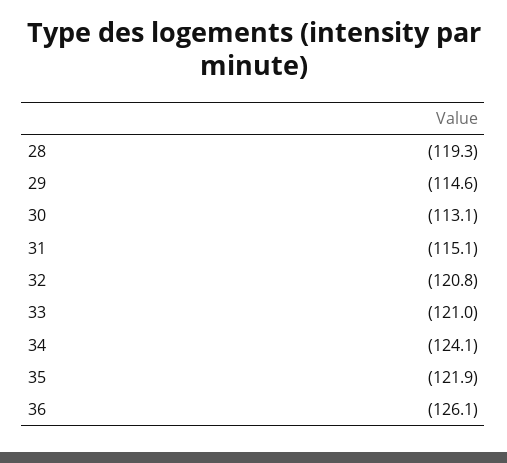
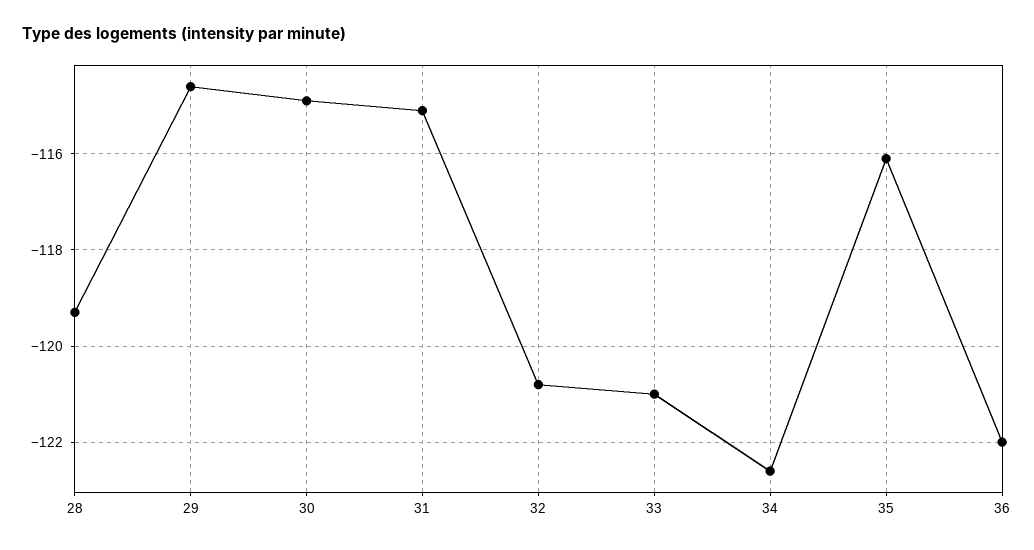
30: -113.1 -> -115
34: -124.1 -> -122.5
35: -121.9 -> -116
36: -126.1 -> -122

